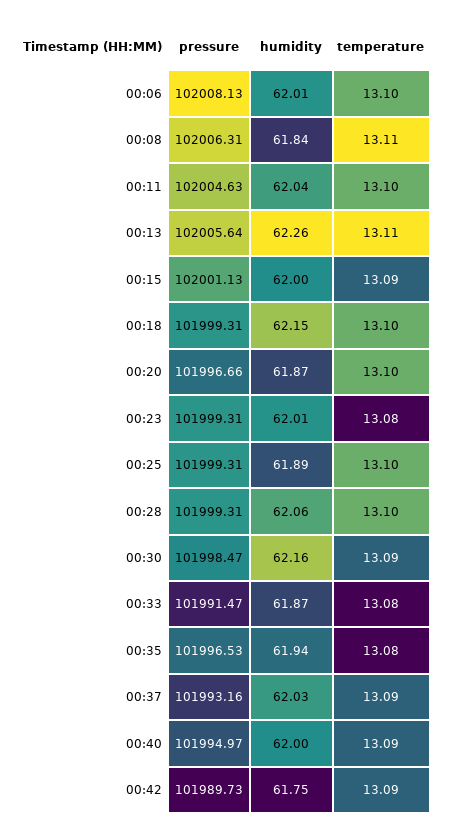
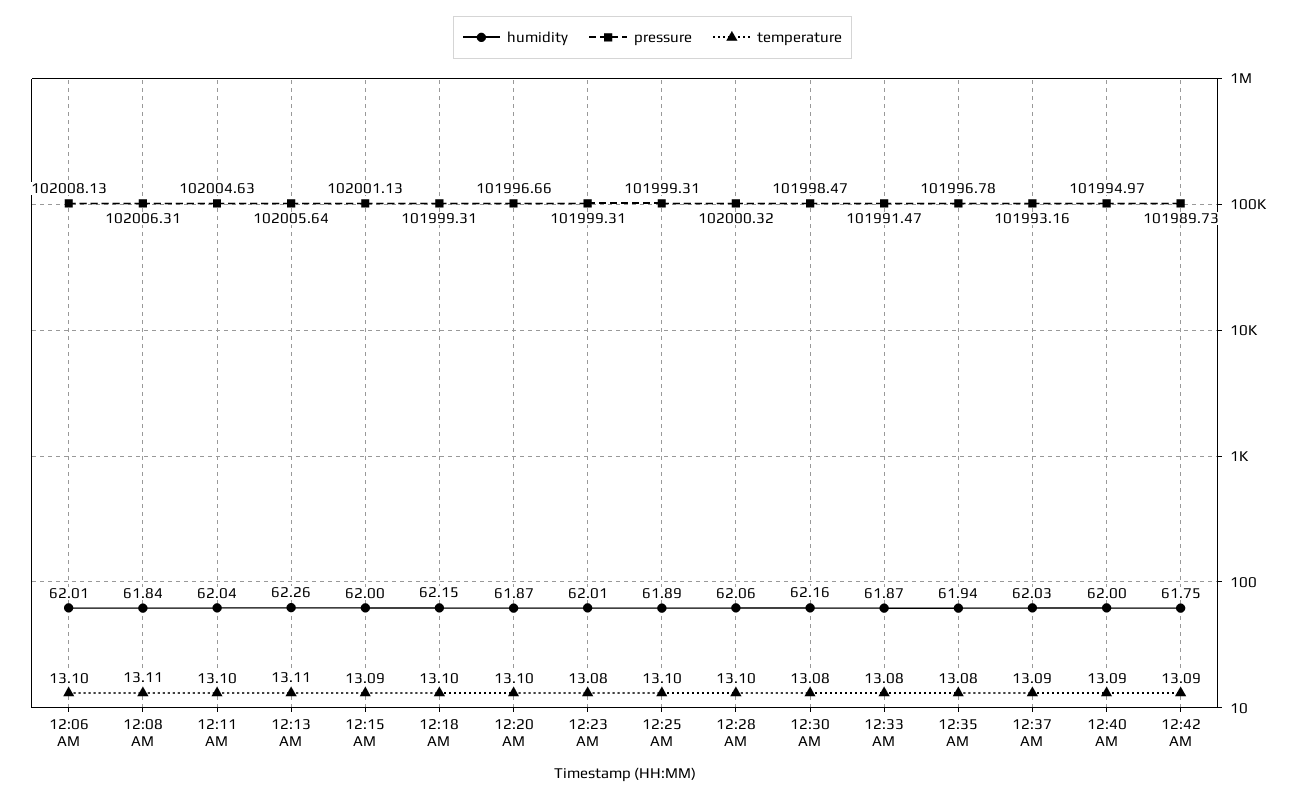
pressure, 00:28: 101999.31 -> 102000.32
temperature, 00:30: 13.09 -> 13.08
pressure, 00:35: 101996.53 -> 101996.78

